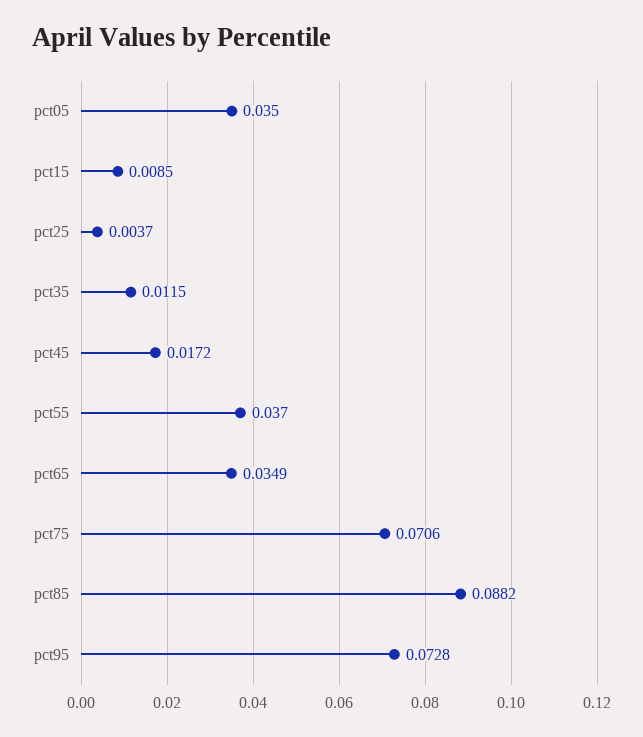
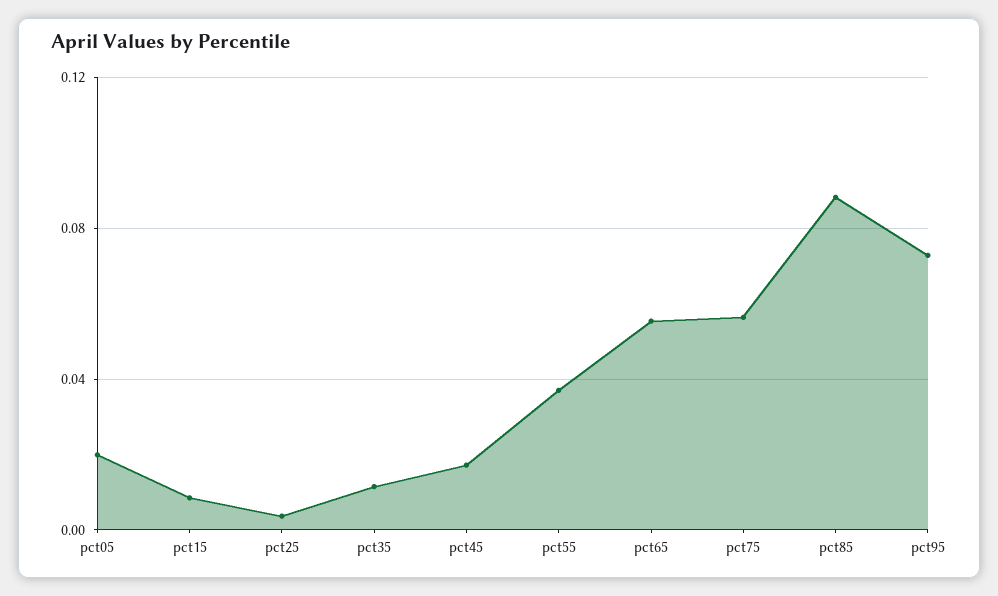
pct05: 0.035 -> 0.02
pct65: 0.0349 -> 0.055
pct75: 0.0706 -> 0.055

